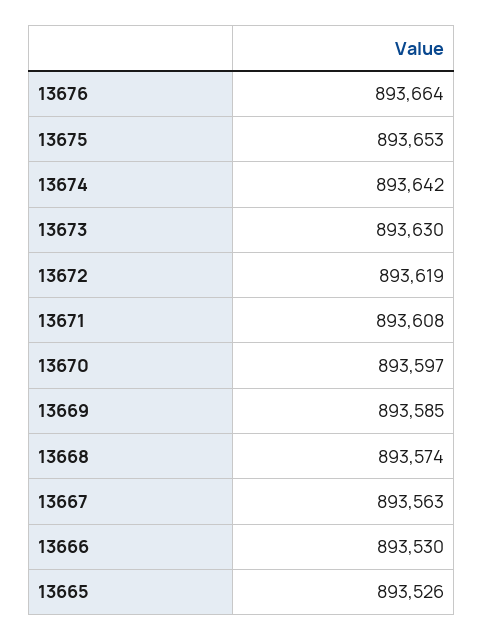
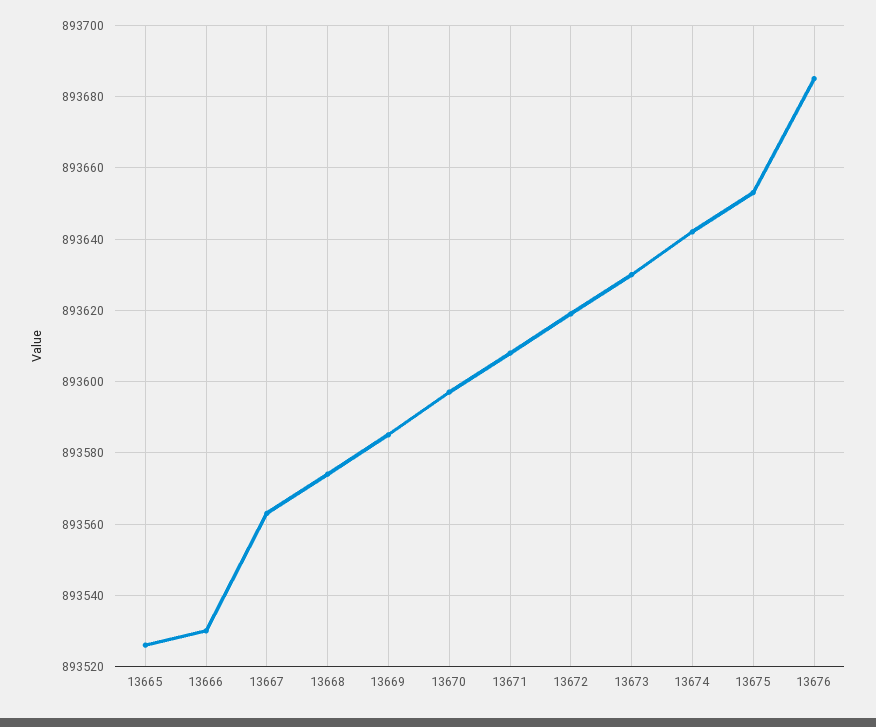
13676: 893664 -> 893685

